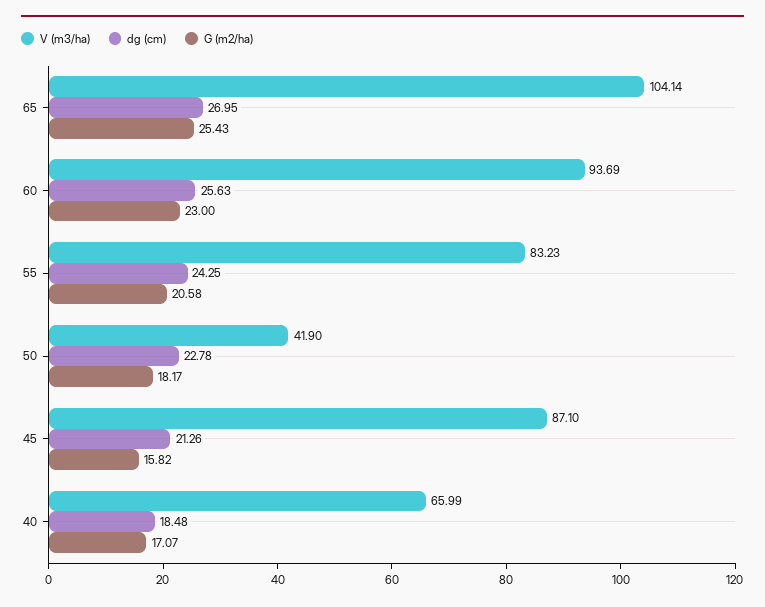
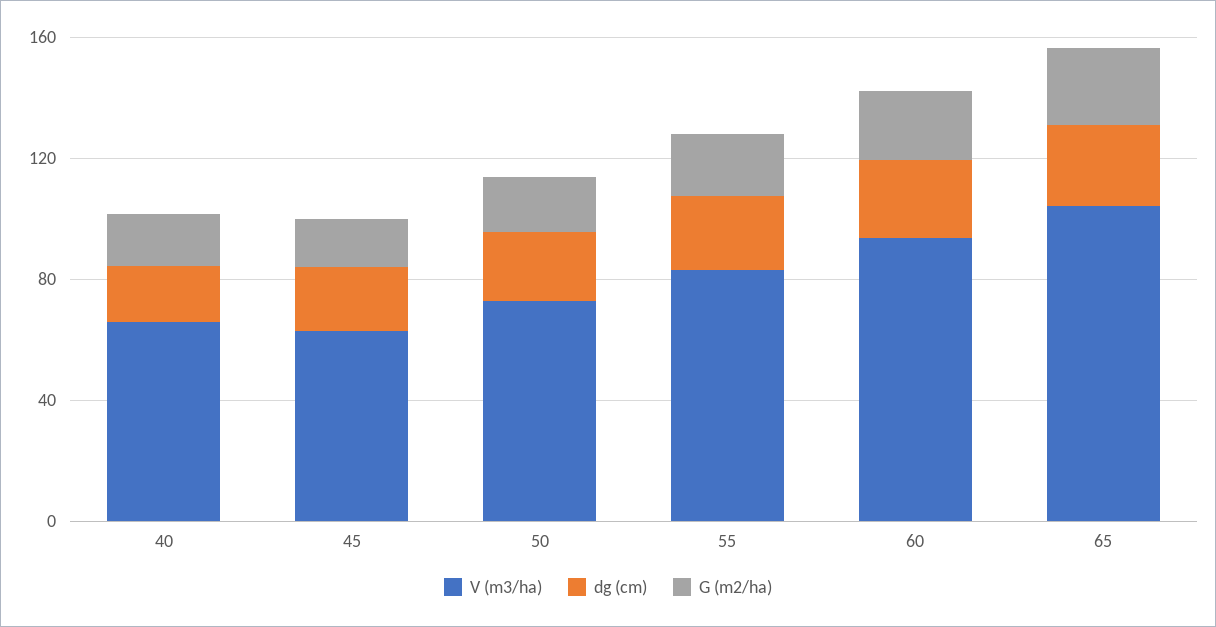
V (m3/ha), 50: 41.9 -> 70
V (m3/ha), 45: 87.1 -> 60

